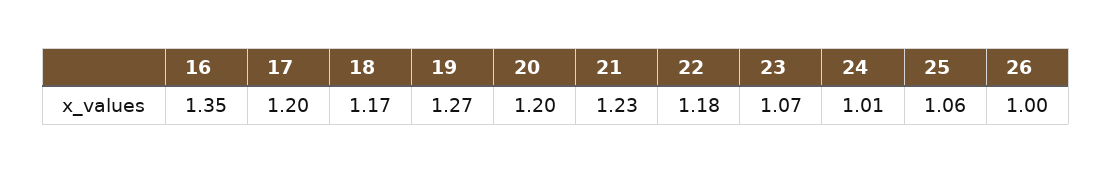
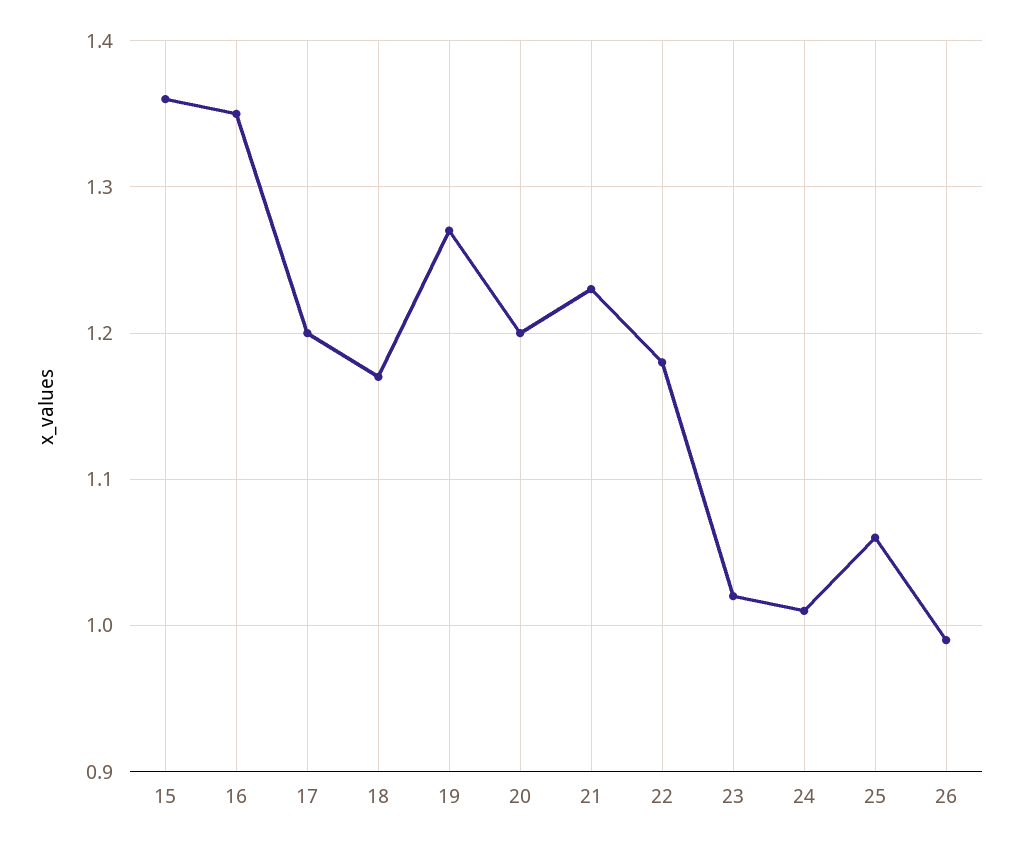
23: 1.07 -> 1.02
26: 1 -> 0.99
15: none -> 1.36

